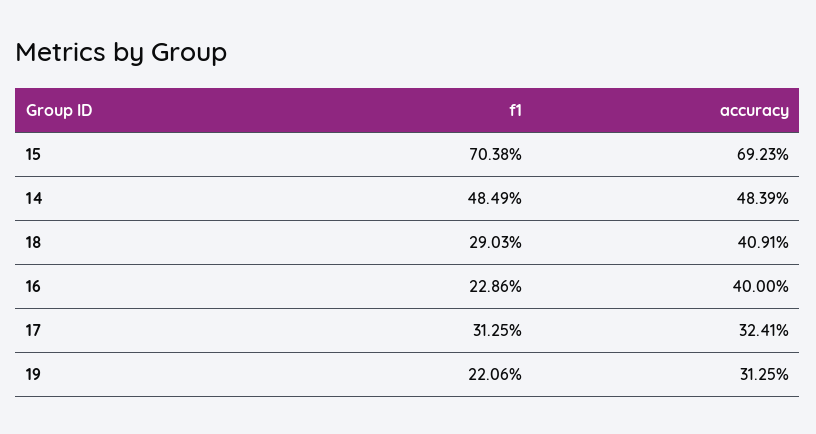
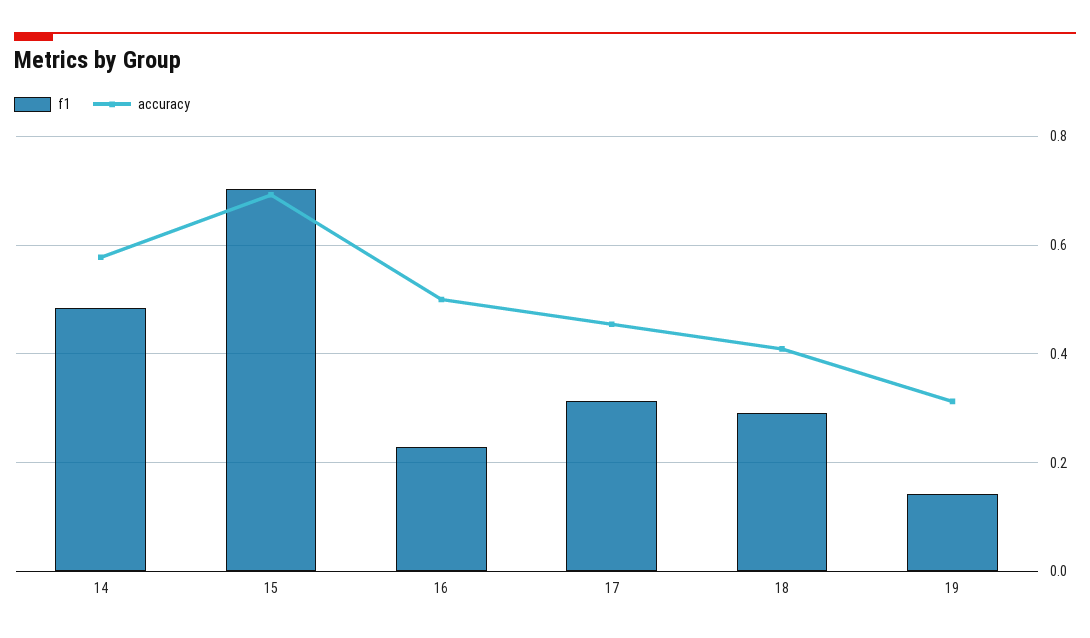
accuracy, 14: 0.4839 -> 0.58
accuracy, 16: 0.4 -> 0.5
accuracy, 17: 0.3241 -> 0.46
f1, 19: 0.2206 -> 0.14

